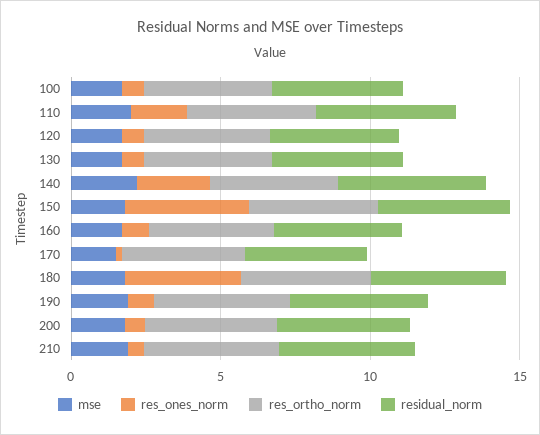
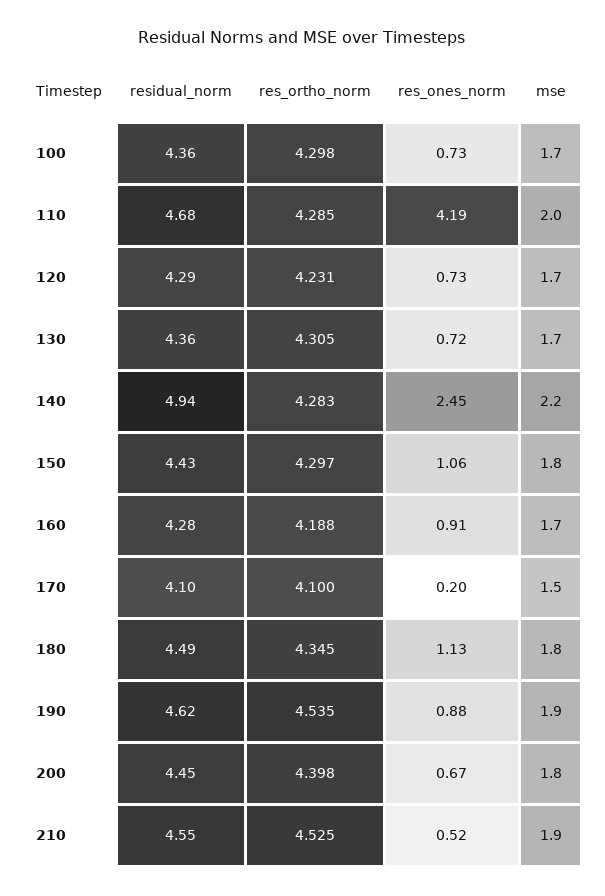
res_ones_norm, 110: 2 -> 4.19
res_ones_norm, 150: 4 -> 1.06
res_ones_norm, 180: 4 -> 1.13

